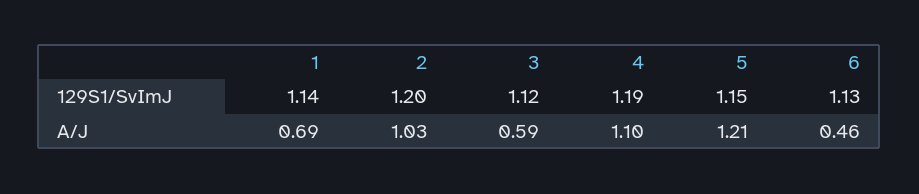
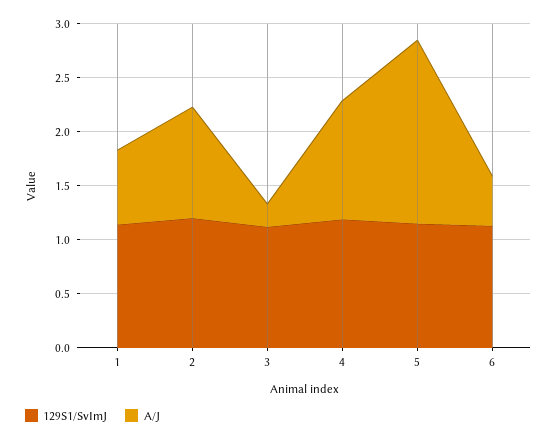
A/J, 3: 0.59 -> 0.2
A/J, 5: 1.21 -> 1.7

